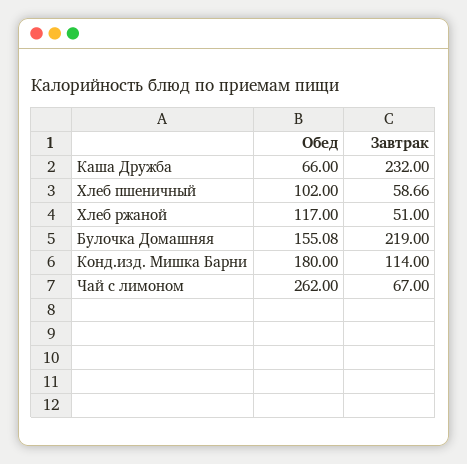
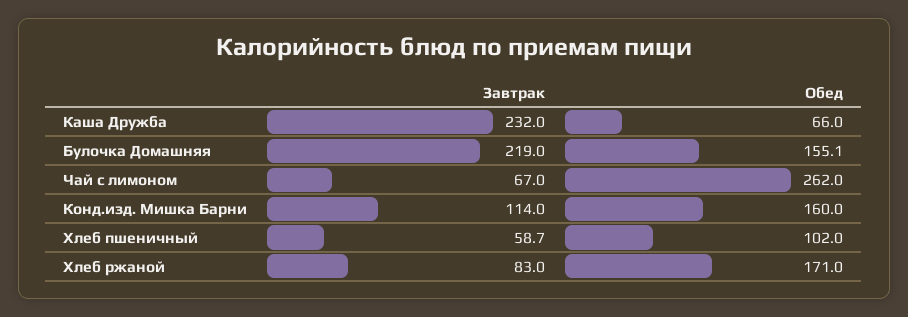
Обед, Хлеб ржаной: 117 -> 171
Завтрак, Хлеб ржаной: 51 -> 83
Обед, Конд.изд. Мишка Барни: 180 -> 160

